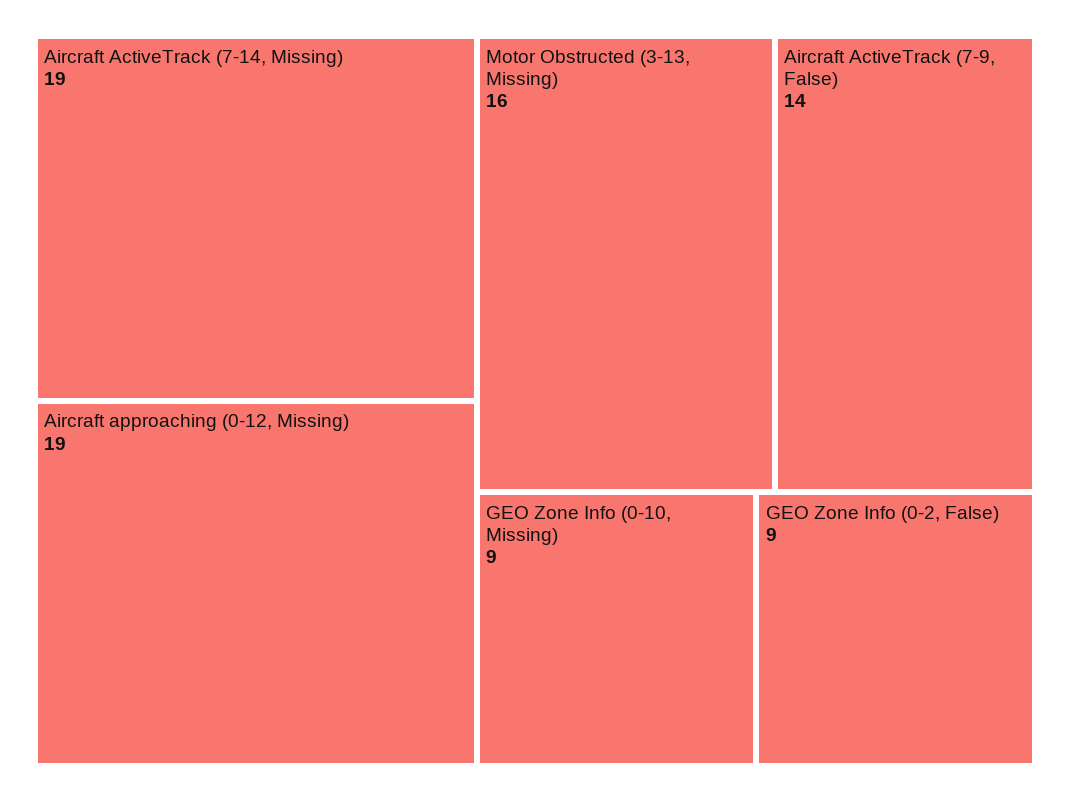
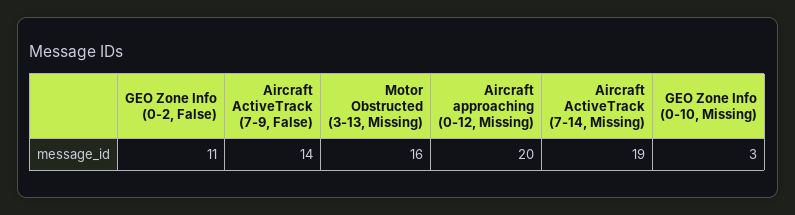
Aircraft approaching (0-12, Missing): 19 -> 20
GEO Zone Info (0-10, Missing): 9 -> 3
GEO Zone Info (0-2, False): 9 -> 11

